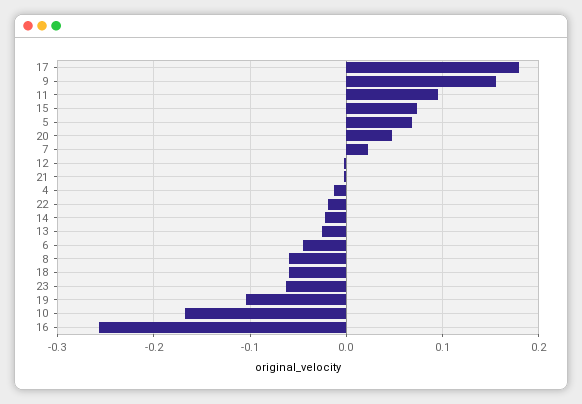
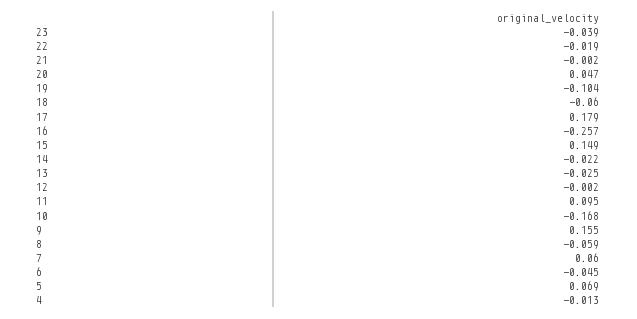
15: 0.07 -> 0.149
7: 0.02 -> 0.06
23: -0.06 -> -0.039

